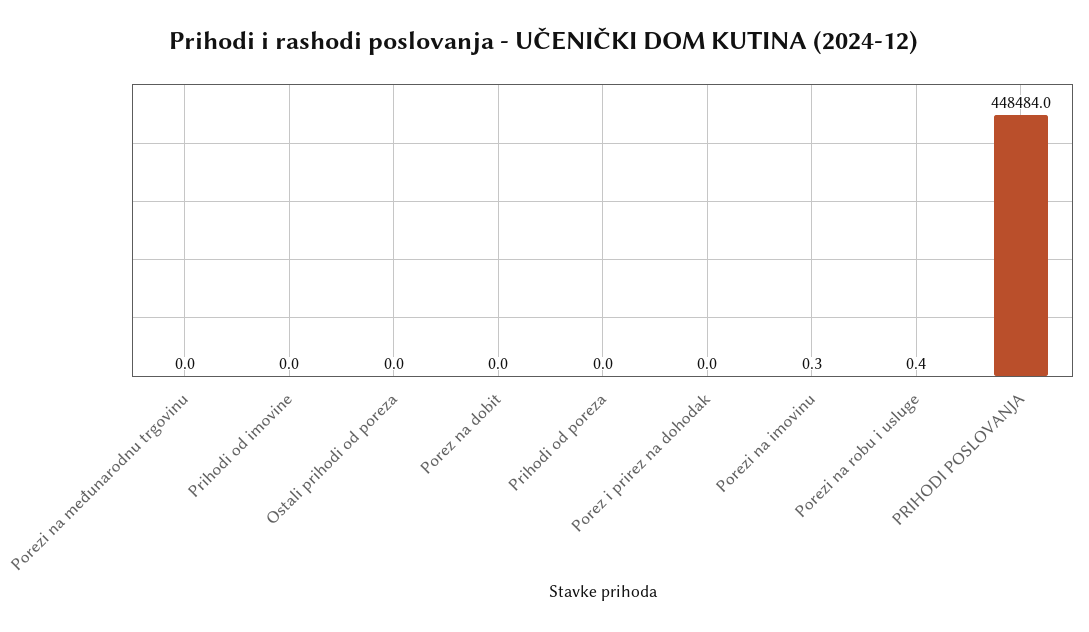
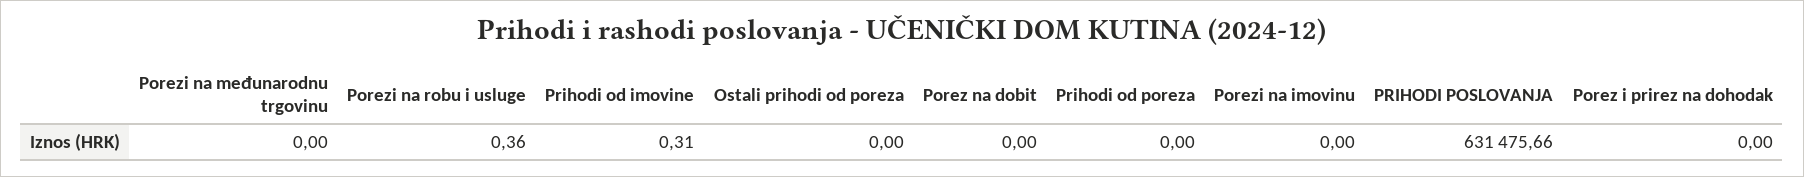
Prihodi od imovine: 0 -> 0.31
Porezi na imovinu: 0.3 -> 0
PRIHODI POSLOVANJA: 448484 -> 631475.66

